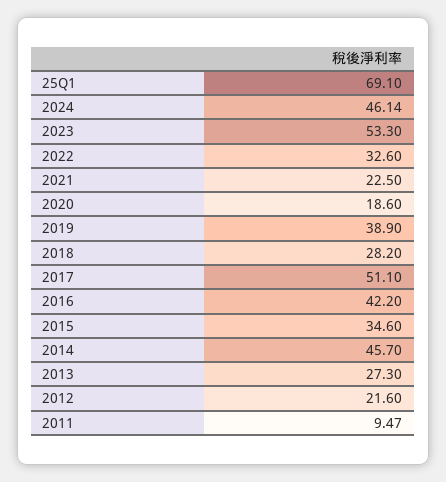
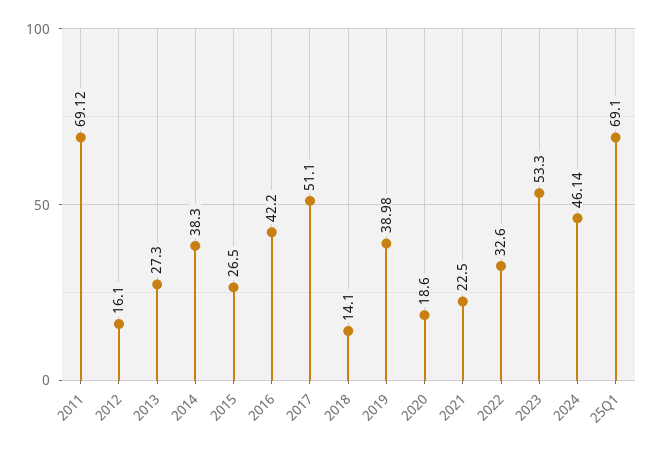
2019: 38.9 -> 38.98
2018: 28.2 -> 14.1
2015: 34.6 -> 26.5
2014: 45.7 -> 38.3
2012: 21.6 -> 16.1
2011: 9.47 -> 69.12

